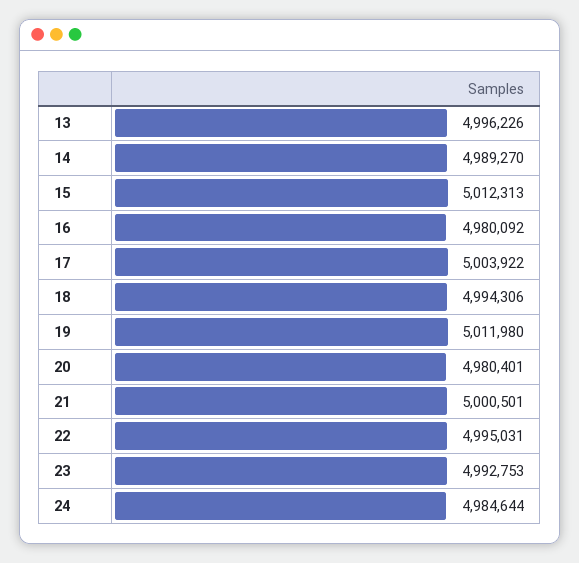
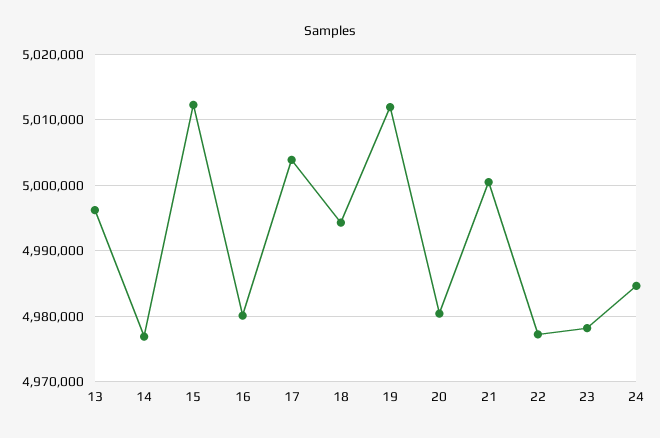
14: 4989270 -> 4977000
22: 4995031 -> 4977000
23: 4992753 -> 4978000

